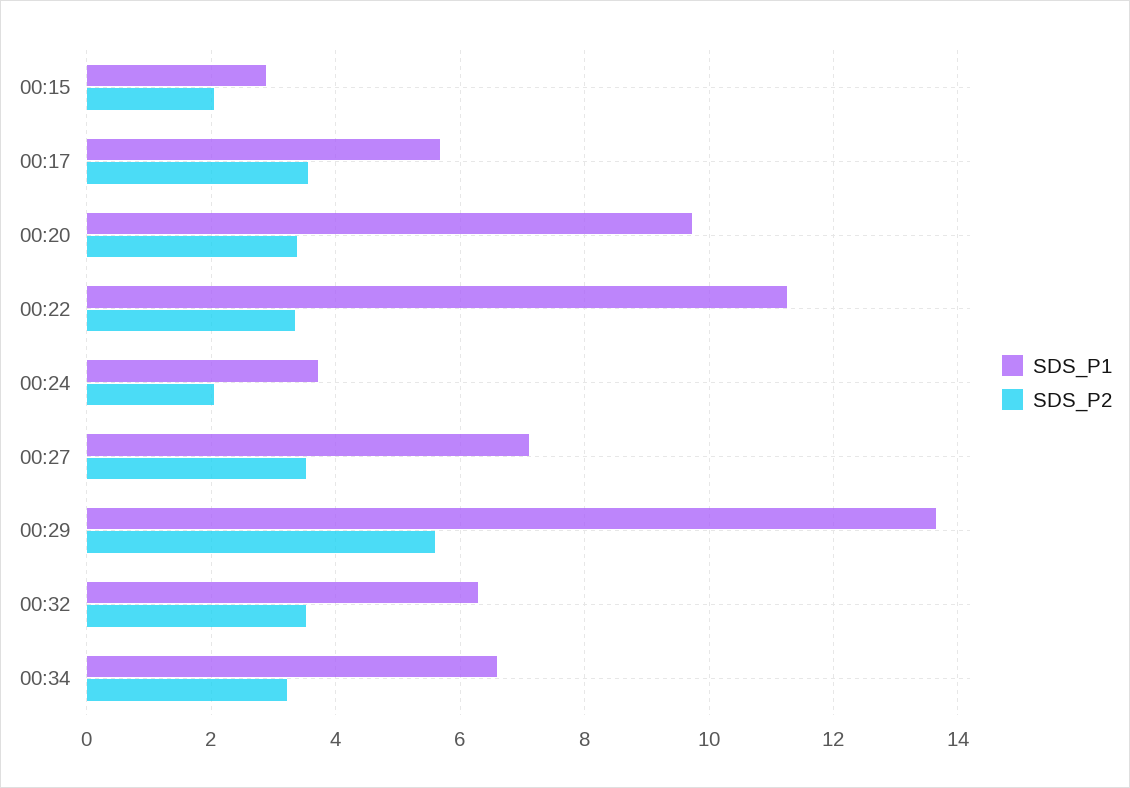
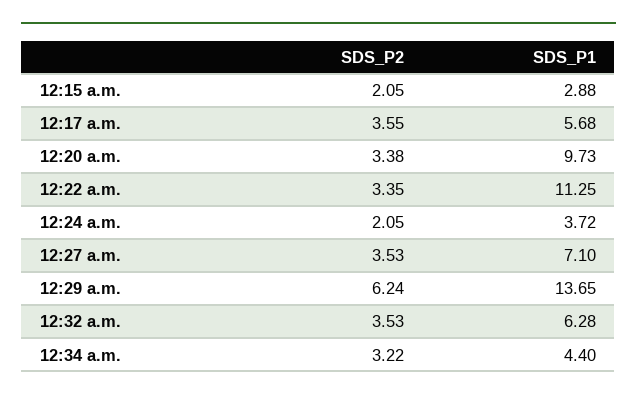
SDS_P2, 00:29: 5.6 -> 6.24
SDS_P1, 00:34: 6.6 -> 4.4

